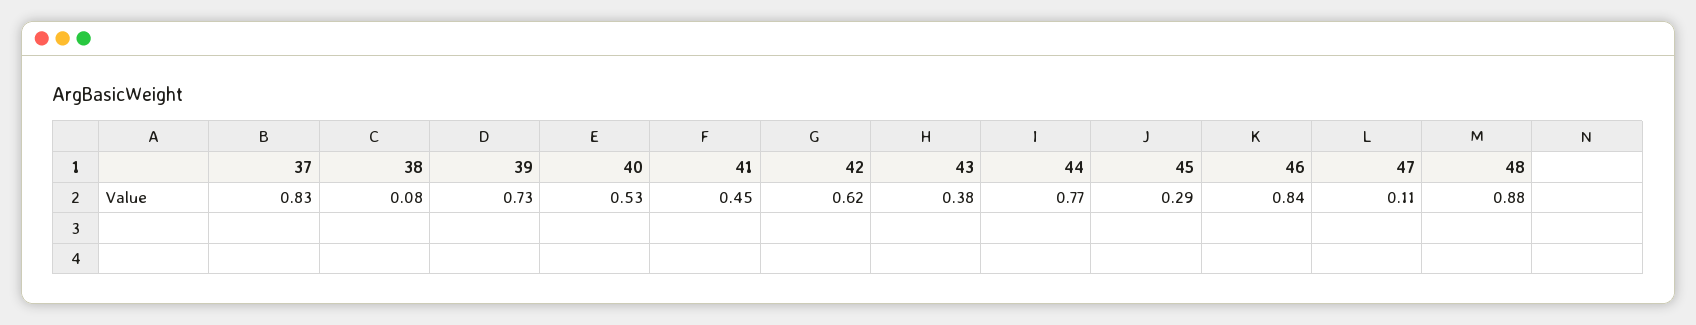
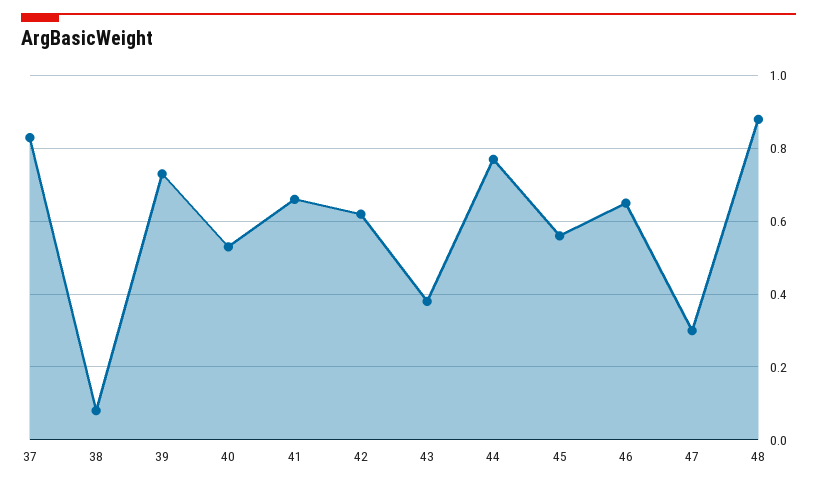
41: 0.45 -> 0.65
45: 0.29 -> 0.55
46: 0.84 -> 0.65
47: 0.11 -> 0.3

